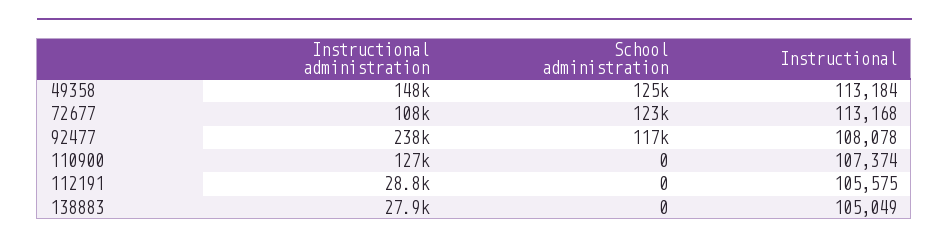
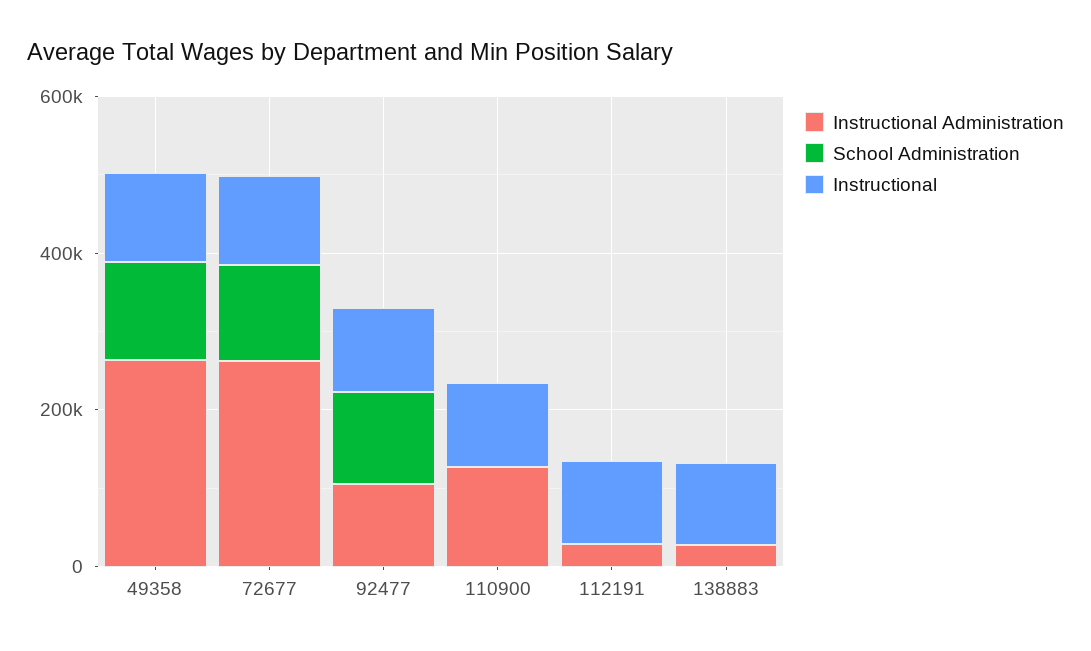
Instructional administration, 49358: 148000 -> 250000
Instructional administration, 72677: 108000 -> 250000
Instructional administration, 92477: 238000 -> 100000

